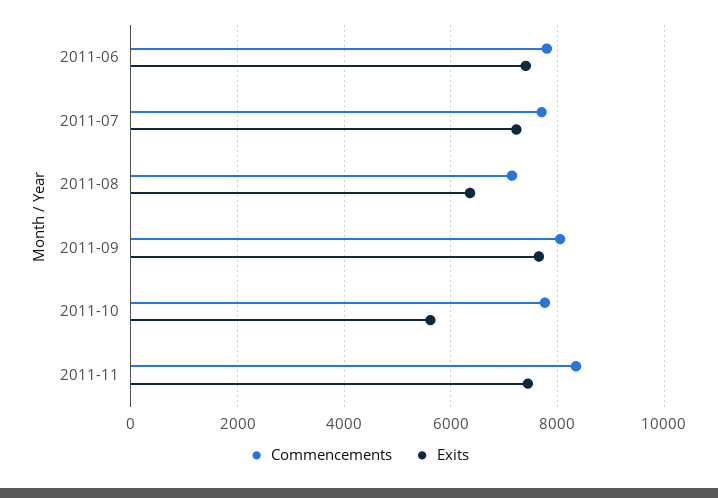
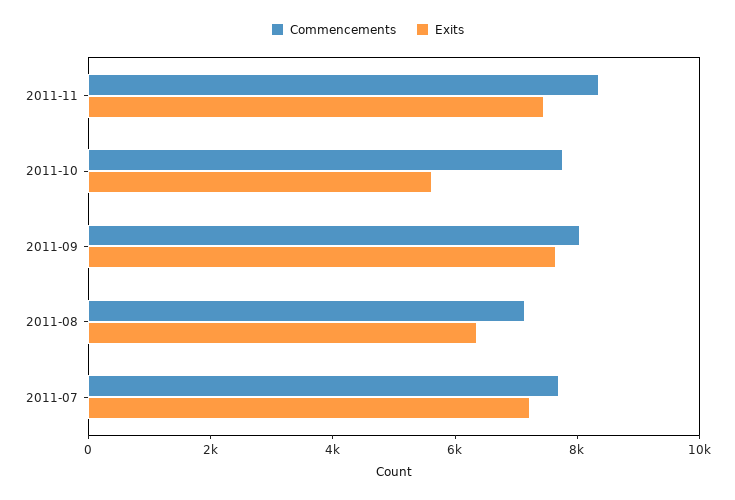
Commencements, 2011-06: 7800 -> none
Exits, 2011-06: 7400 -> none

